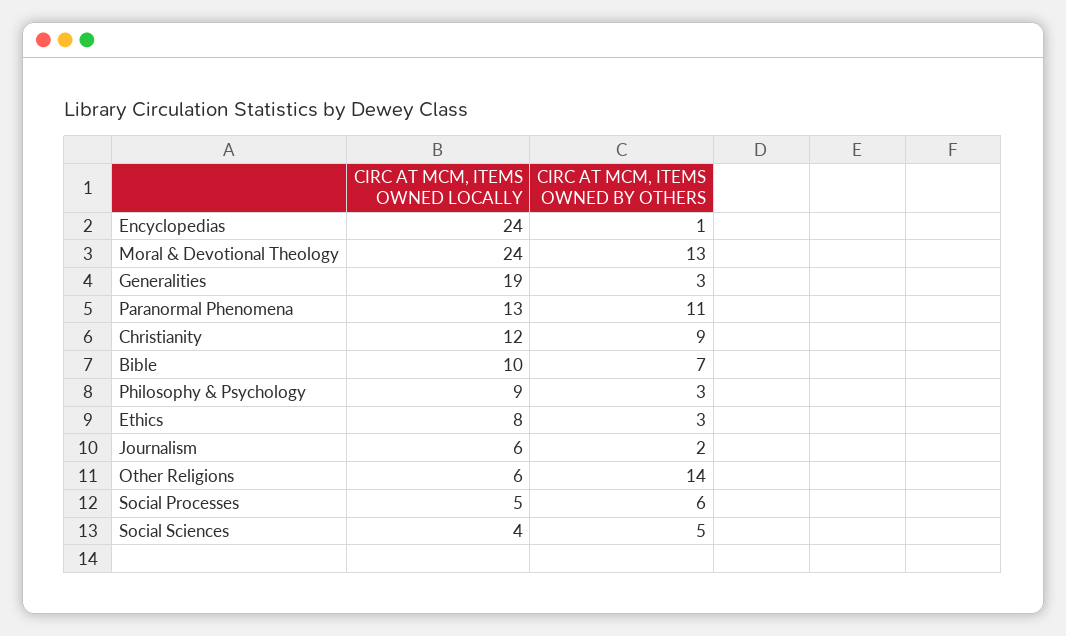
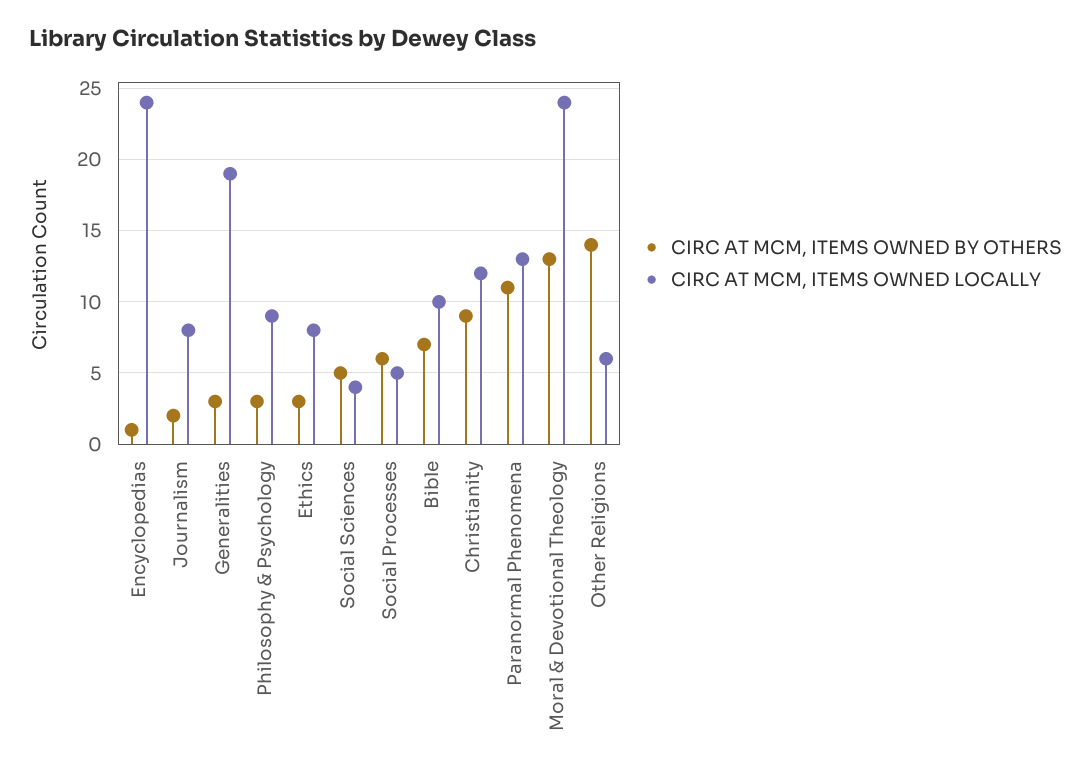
CIRC AT MCM, ITEMS OWNED LOCALLY, Journalism: 6 -> 8

